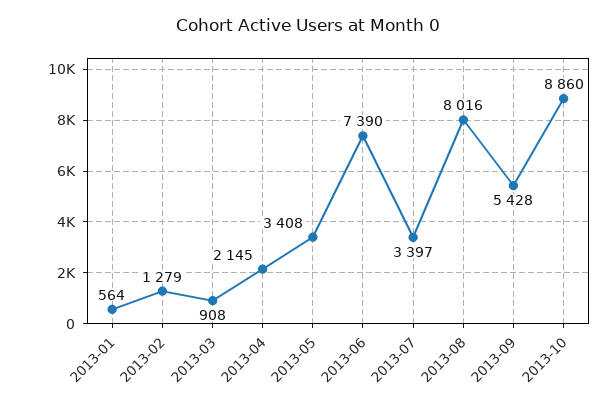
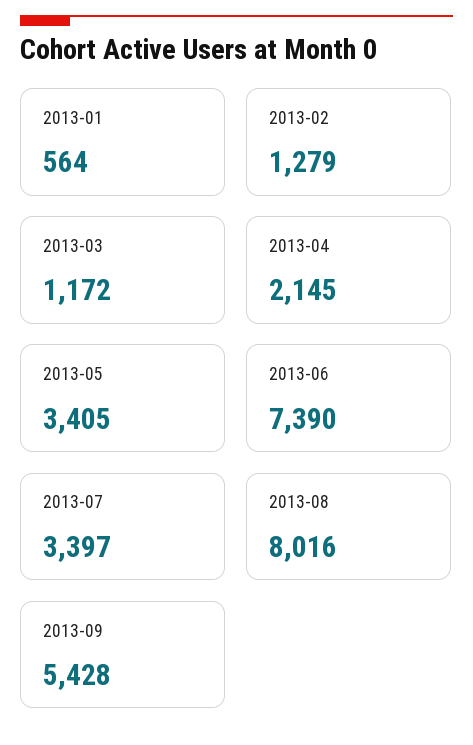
2013-03: 908 -> 1172
2013-05: 3408 -> 3405
2013-10: 8860 -> none

